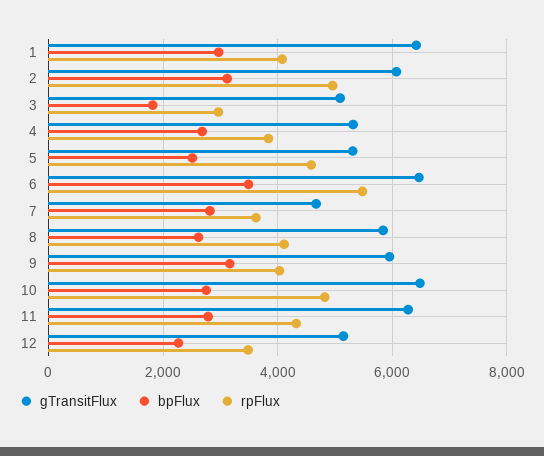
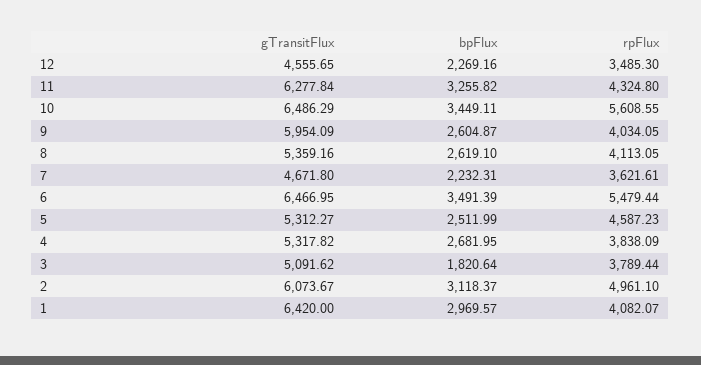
rpFlux, 3: 3000 -> 3789.44
bpFlux, 7: 2800 -> 2232.31
gTransitFlux, 8: 5800 -> 5359.16
bpFlux, 9: 3200 -> 2604.87
bpFlux, 10: 2800 -> 3449.11
rpFlux, 10: 4800 -> 5608.55
bpFlux, 11: 2800 -> 3255.82
gTransitFlux, 12: 5200 -> 4555.65

